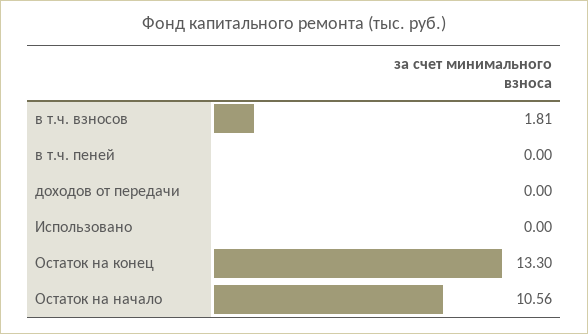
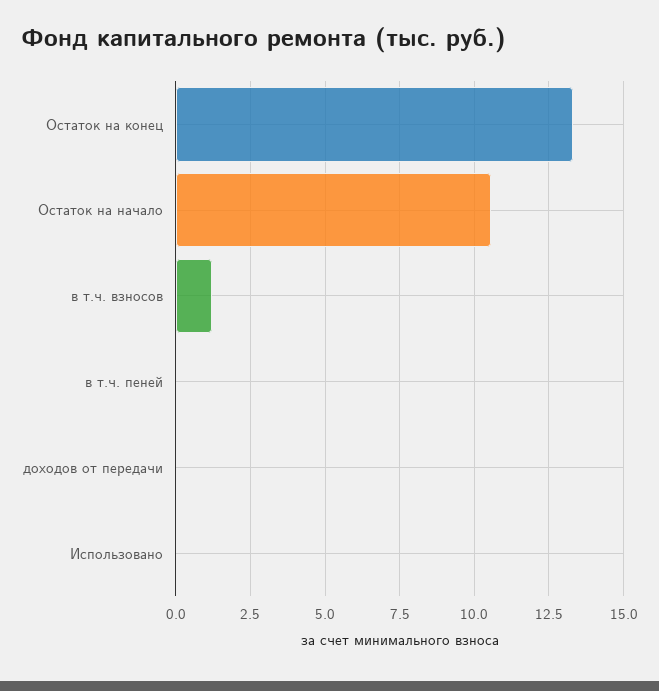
в т.ч. взносов: 1.81 -> 1.25

